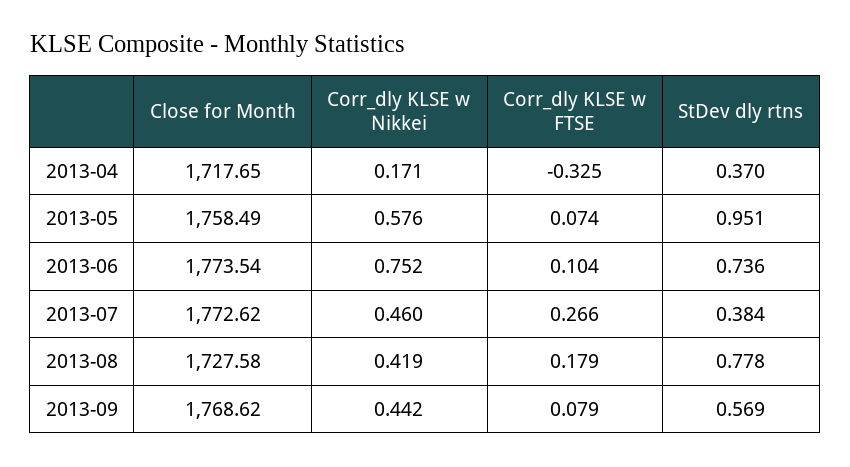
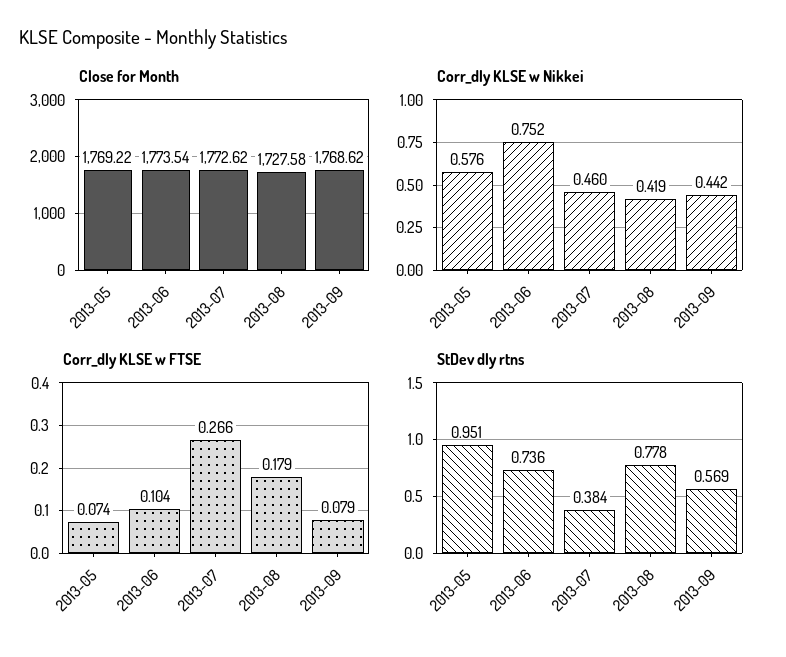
Close for Month, 2013-04: 1717.65 -> none
Corr_dly KLSE w Nikkei, 2013-04: 0.171 -> none
Corr_dly KLSE w FTSE, 2013-04: -0.325 -> none
StDev dly rtns, 2013-04: 0.37 -> none
Close for Month, 2013-05: 1758.49 -> 1769.22

